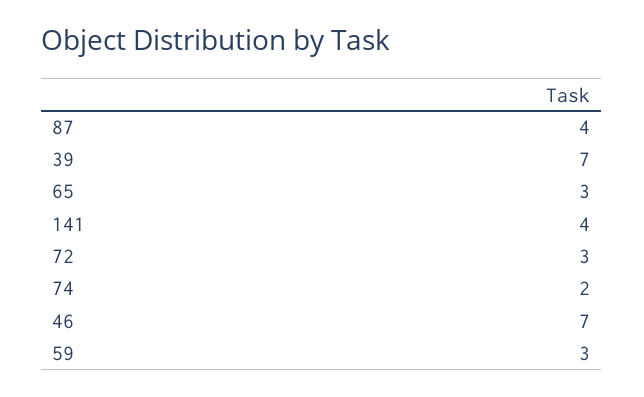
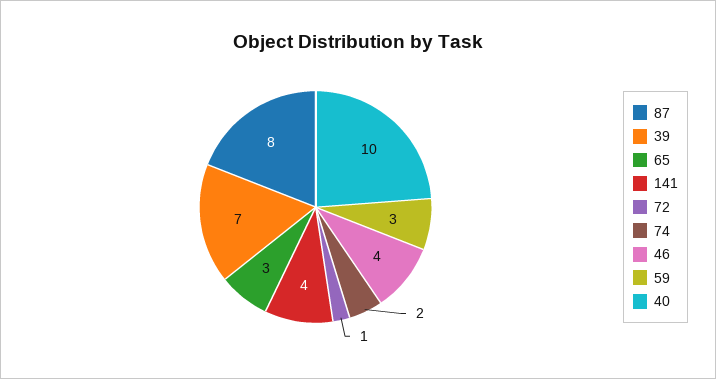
87: 4 -> 8
72: 3 -> 1
46: 7 -> 4
40: none -> 10

